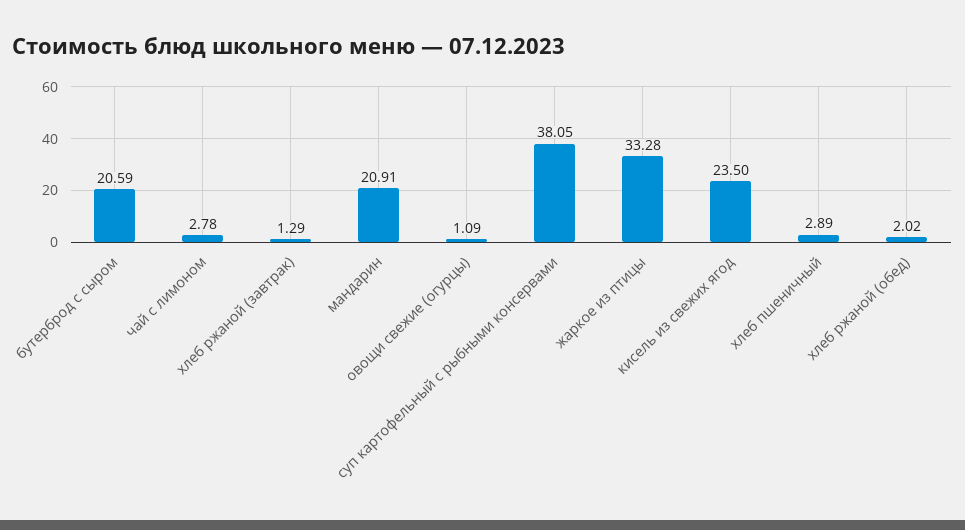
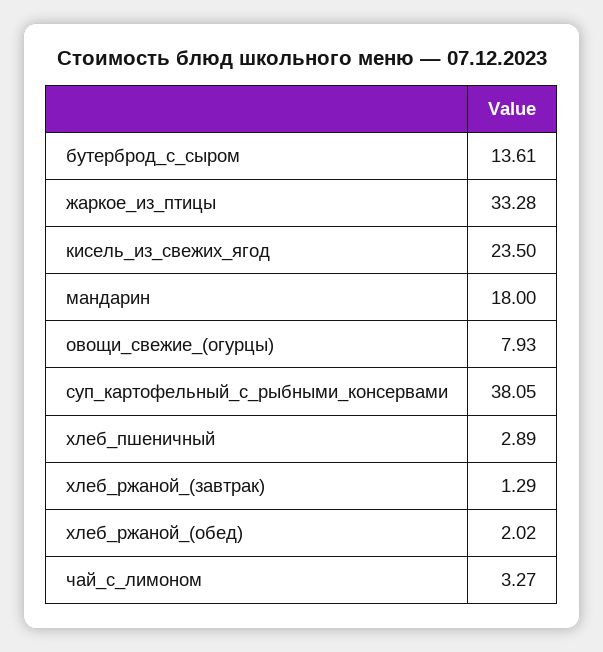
бутерброд с сыром: 20.59 -> 13.61
чай с лимоном: 2.78 -> 3.27
мандарин: 20.91 -> 18
овощи свежие (огурцы): 1.09 -> 7.93

